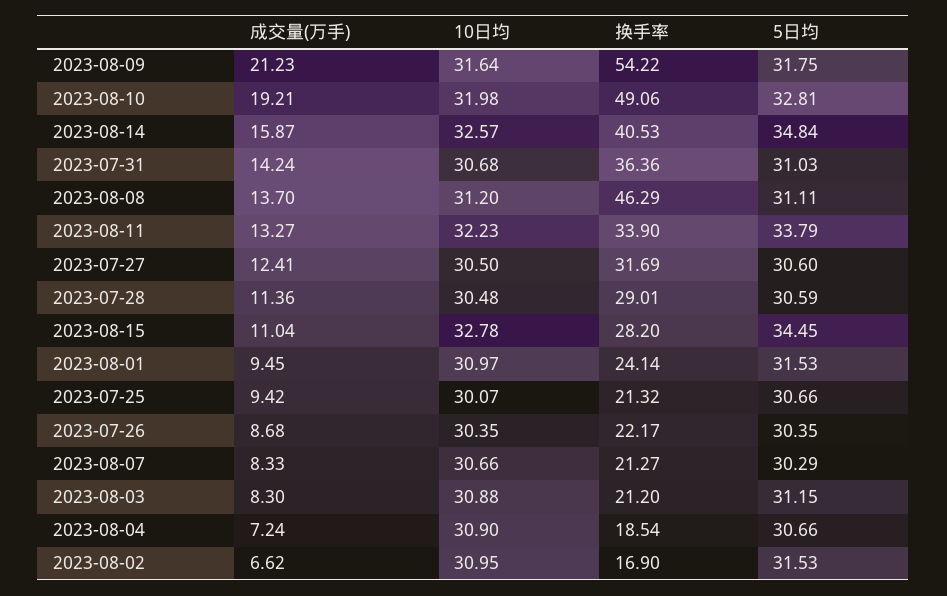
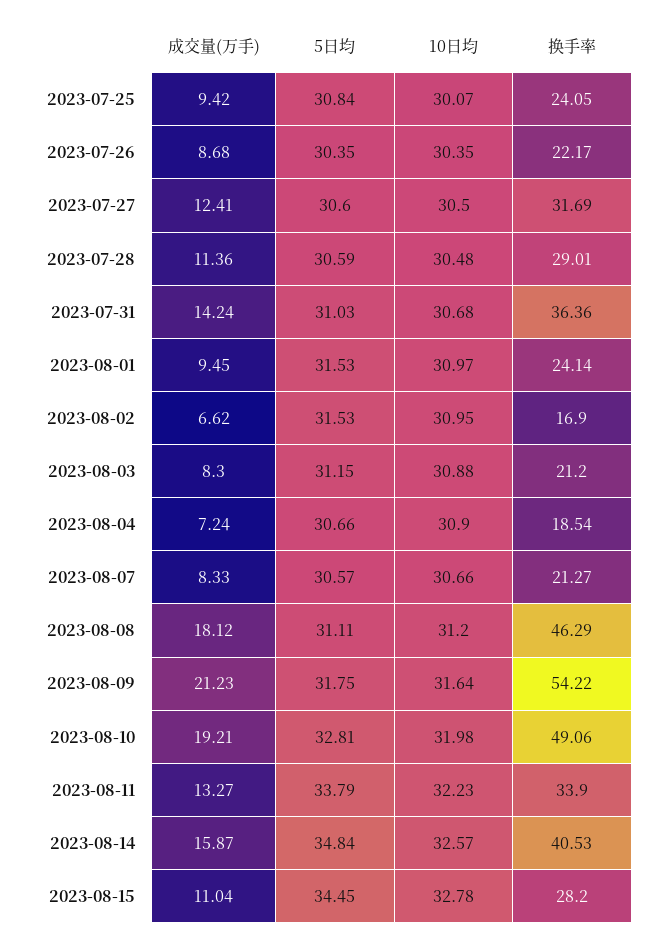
成交量(万手), 2023-08-08: 13.7 -> 18.12
换手率, 2023-07-25: 21.32 -> 24.05
5日均, 2023-07-25: 30.66 -> 30.84
5日均, 2023-08-07: 30.29 -> 30.57

